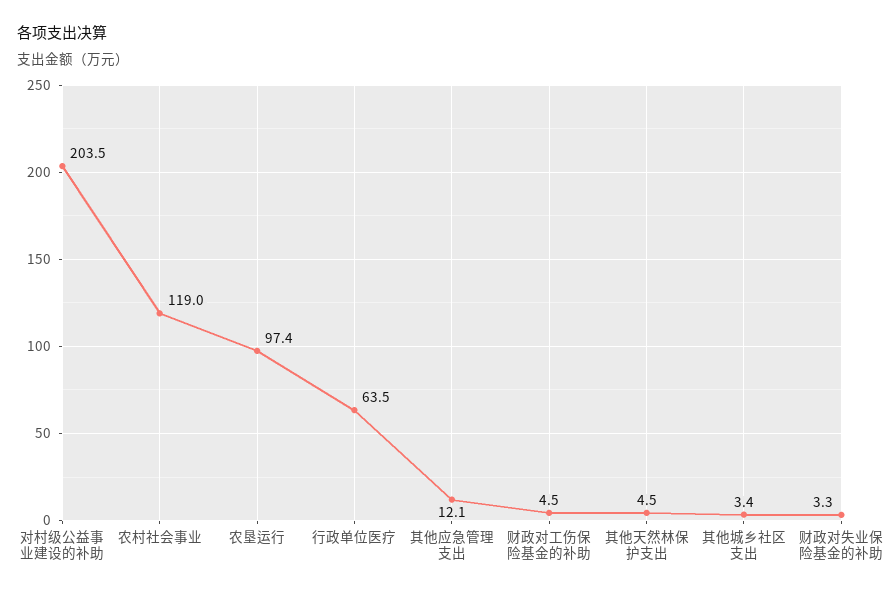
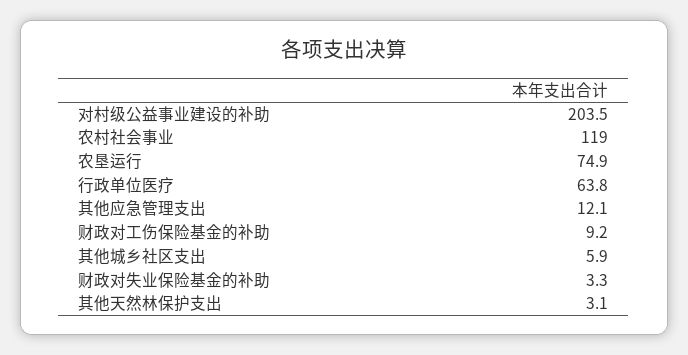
农垦运行: 97.4 -> 74.9
行政单位医疗: 63.5 -> 63.8
财政对工伤保险基金的补助: 4.5 -> 9.2
其他天然林保护支出: 4.5 -> 3.1
其他城乡社区支出: 3.4 -> 5.9

